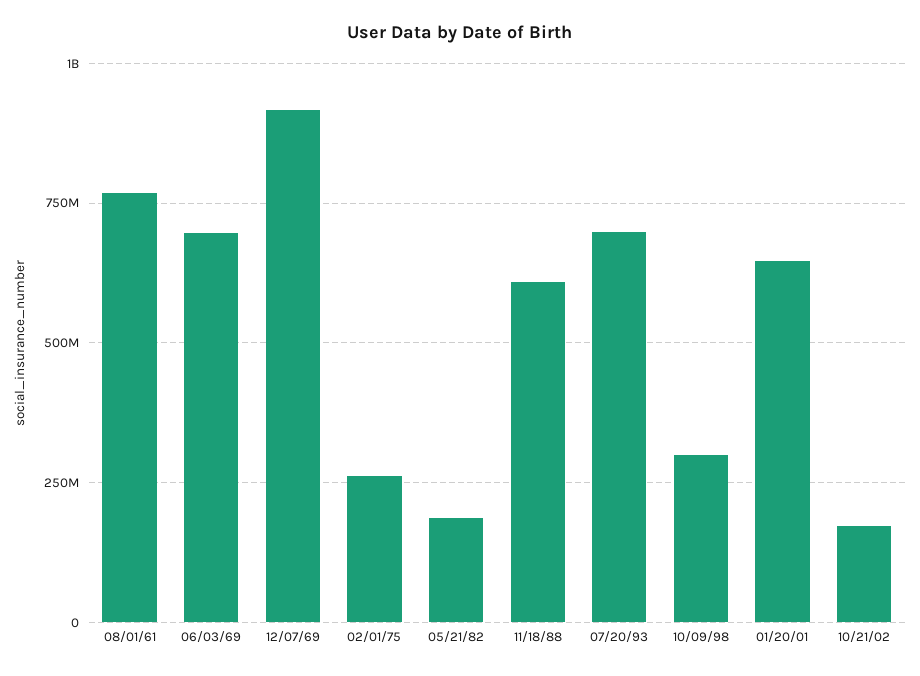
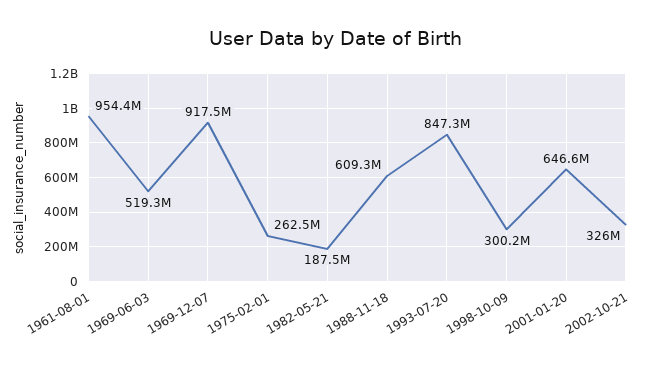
08/01/61: 775000000 -> 954400000
06/03/69: 700000000 -> 519300000
07/20/93: 700000000 -> 847300000
10/21/02: 175000000 -> 326000000

